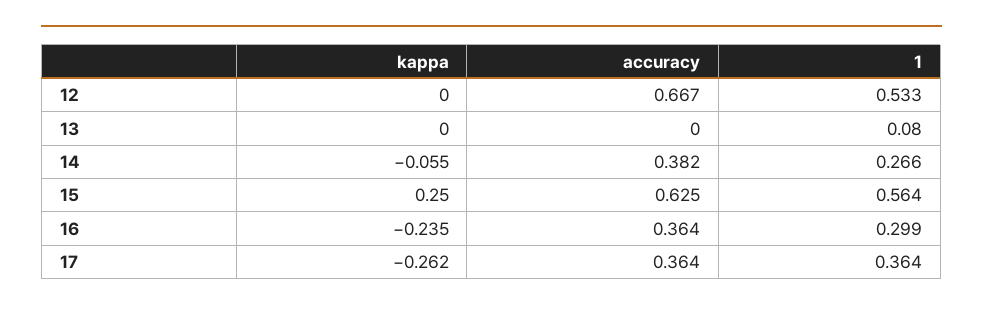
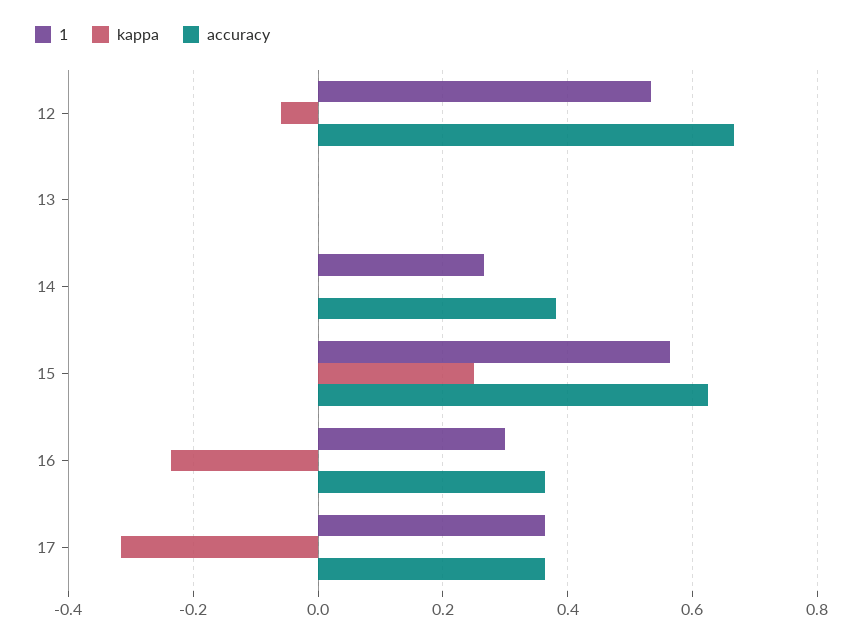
kappa, 12: 0 -> -0.06
1, 13: 0.08 -> 0
kappa, 14: -0.055 -> 0
kappa, 17: -0.262 -> -0.32

